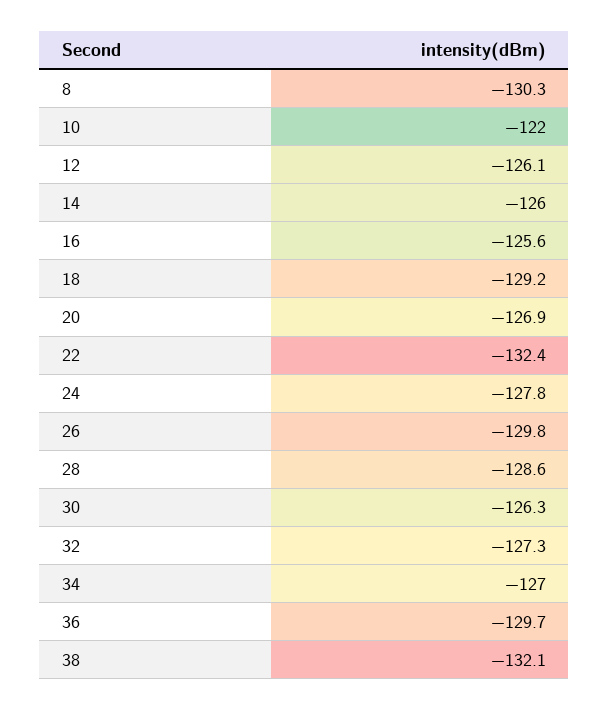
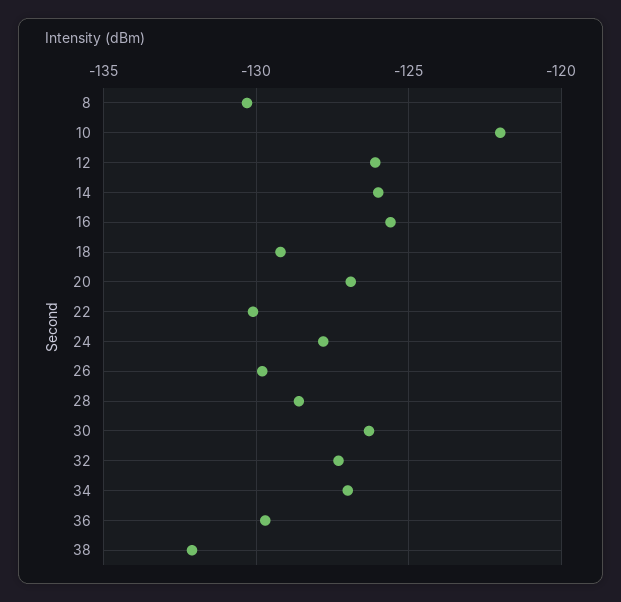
22: -132.4 -> -130

